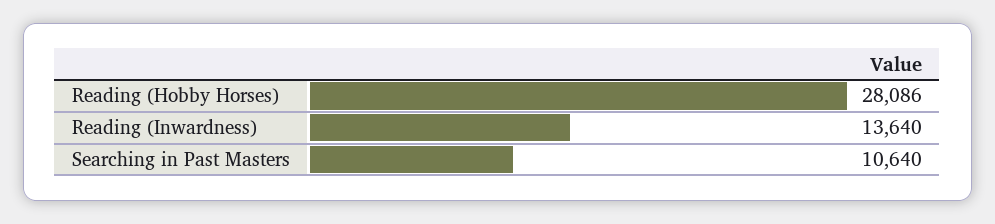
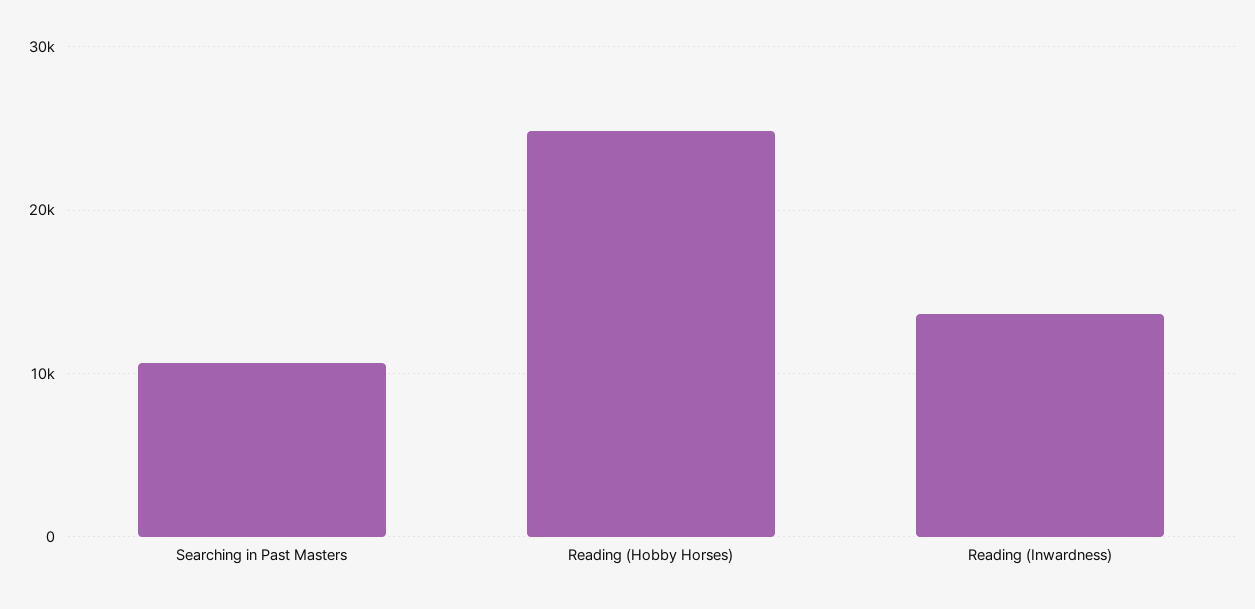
Reading (Hobby Horses): 28086 -> 25000

